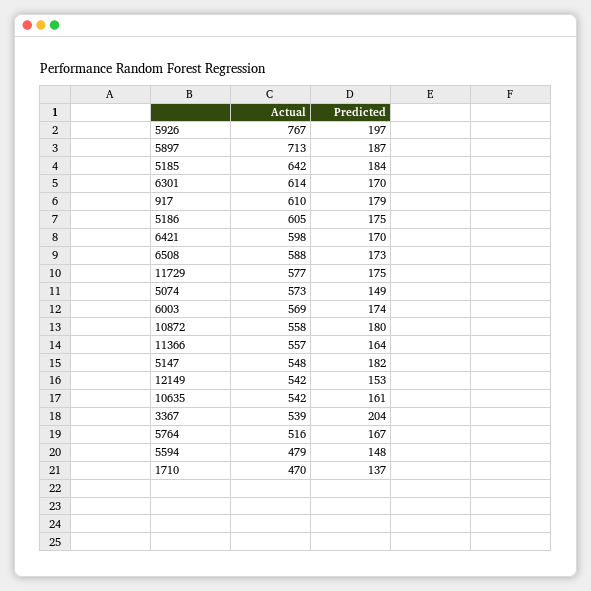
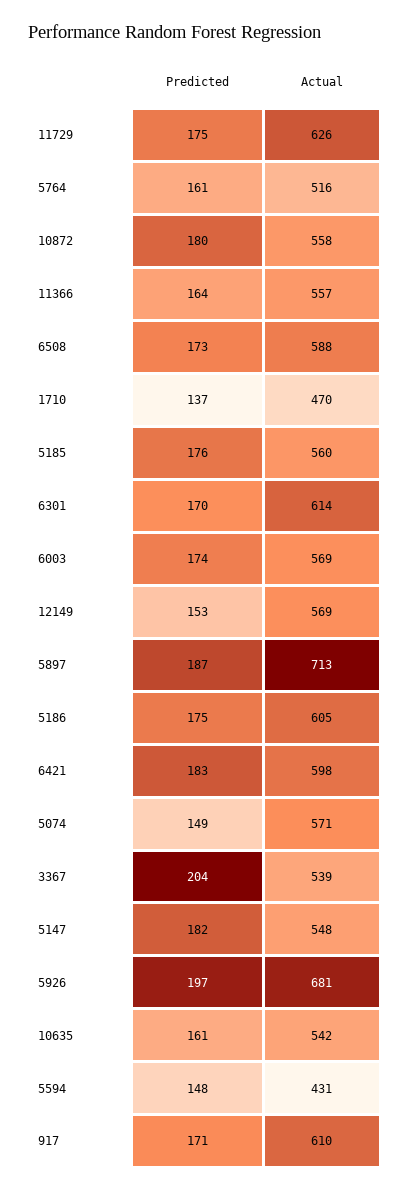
Actual, 5926: 767 -> 681
Actual, 5185: 642 -> 560
Predicted, 5185: 184 -> 176
Predicted, 917: 179 -> 171
Predicted, 6421: 170 -> 183
Actual, 11729: 577 -> 626
Actual, 5074: 573 -> 571
Actual, 12149: 542 -> 569
Predicted, 5764: 167 -> 161
Actual, 5594: 479 -> 431

